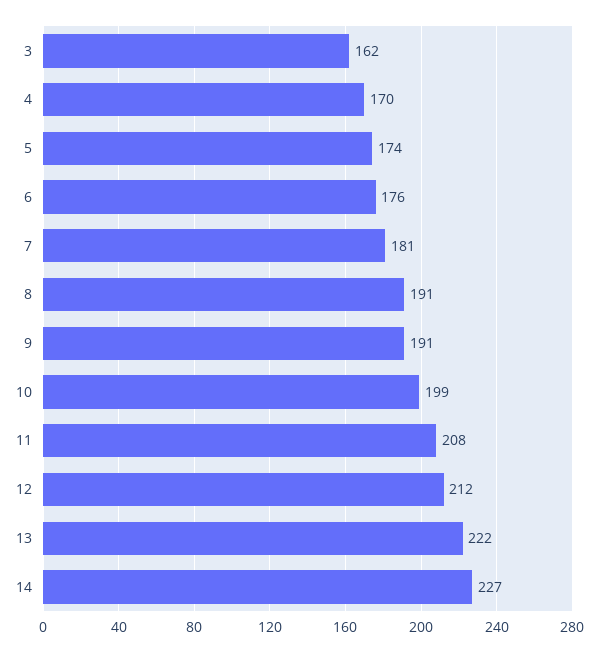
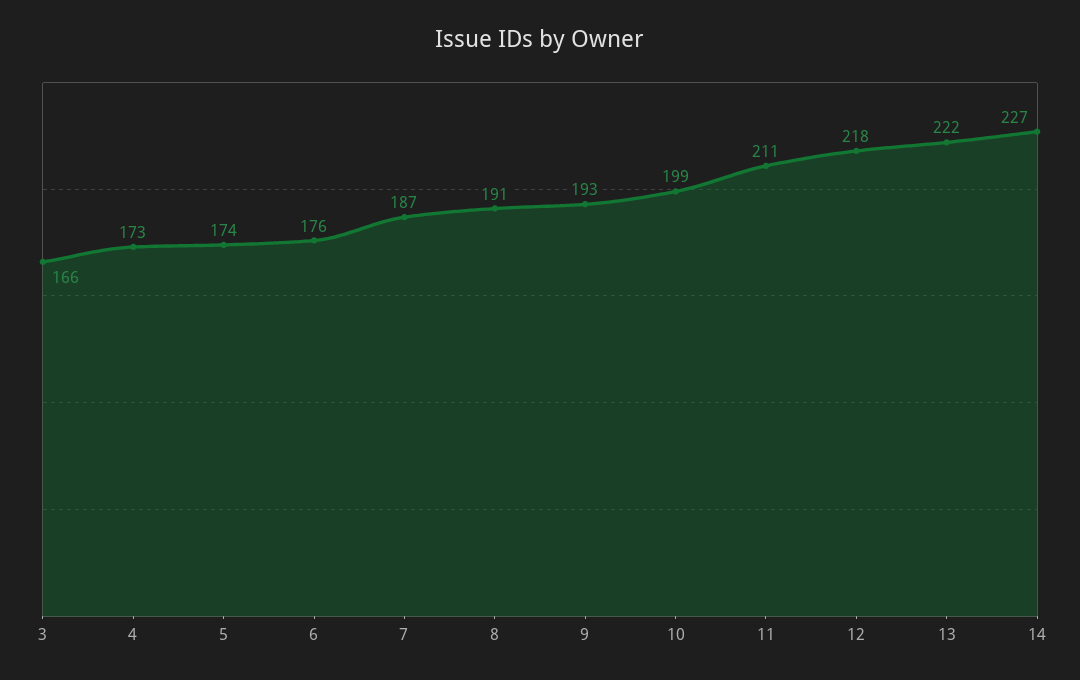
3: 162 -> 166
4: 170 -> 173
7: 181 -> 187
9: 191 -> 193
11: 208 -> 211
12: 212 -> 218

